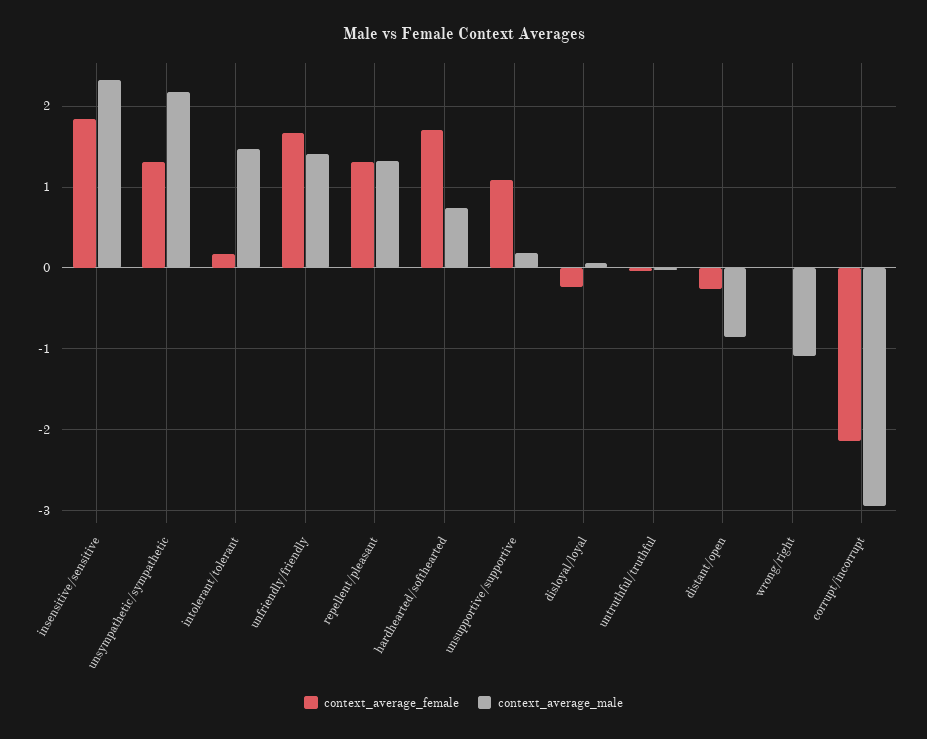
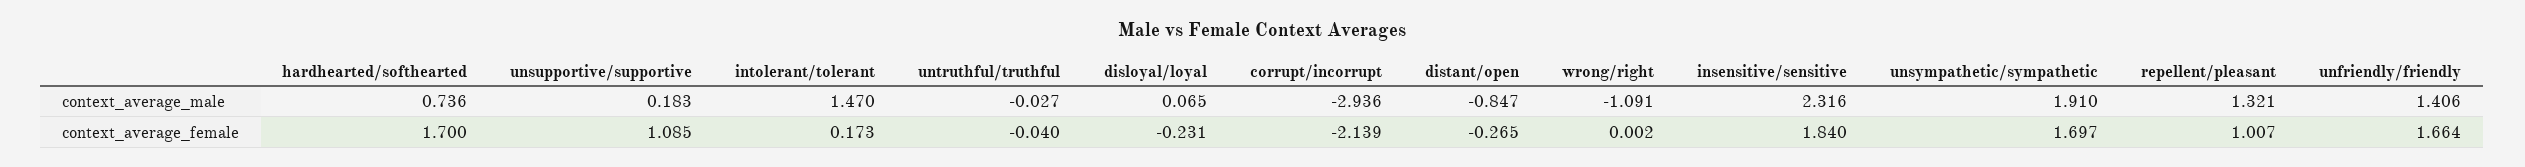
context_average_female, unsympathetic/sympathetic: 1.3 -> 1.697
context_average_male, unsympathetic/sympathetic: 2.2 -> 1.91
context_average_female, repellent/pleasant: 1.3 -> 1.007

